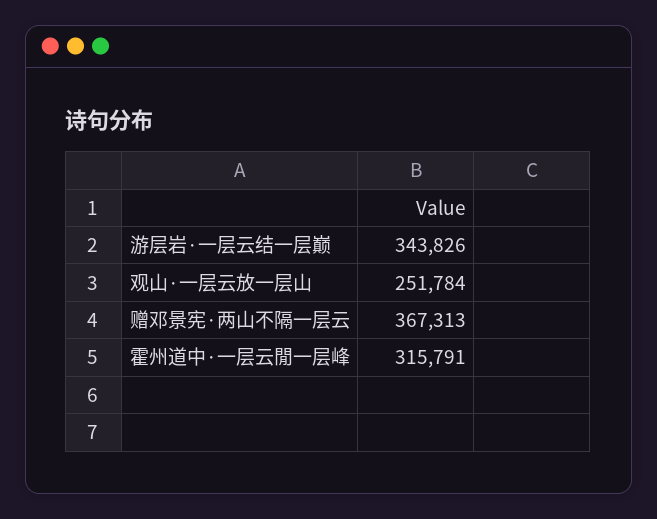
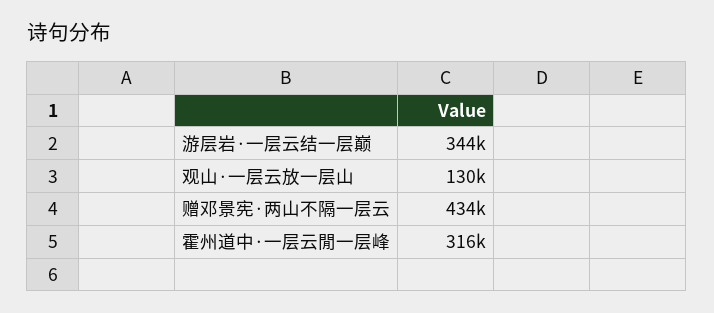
观山·一层云放一层山: 251784 -> 130000
赠邓景宪·两山不隔一层云: 367313 -> 434000

